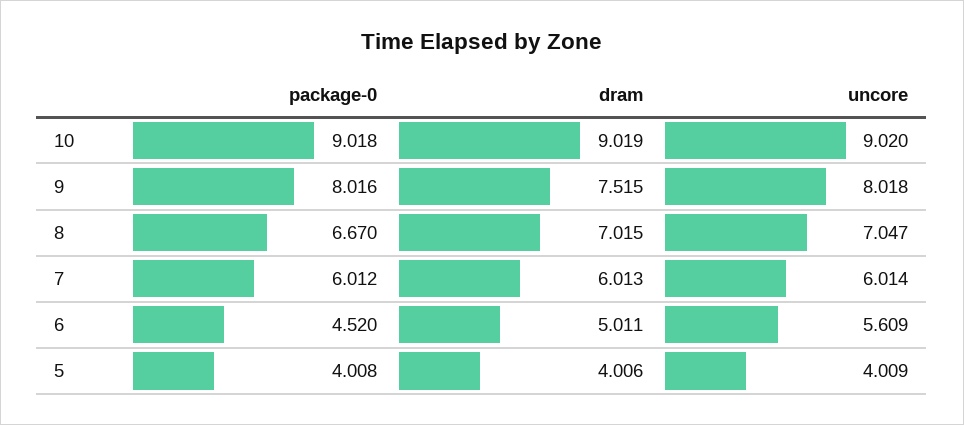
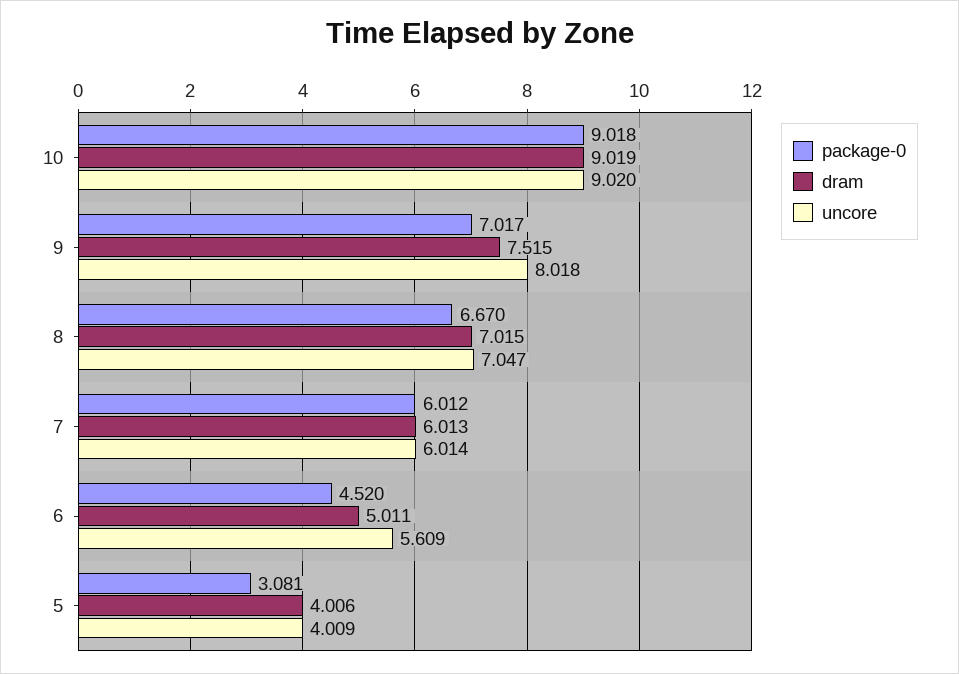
package-0, 9: 8.016 -> 7.017
package-0, 5: 4.008 -> 3.081

